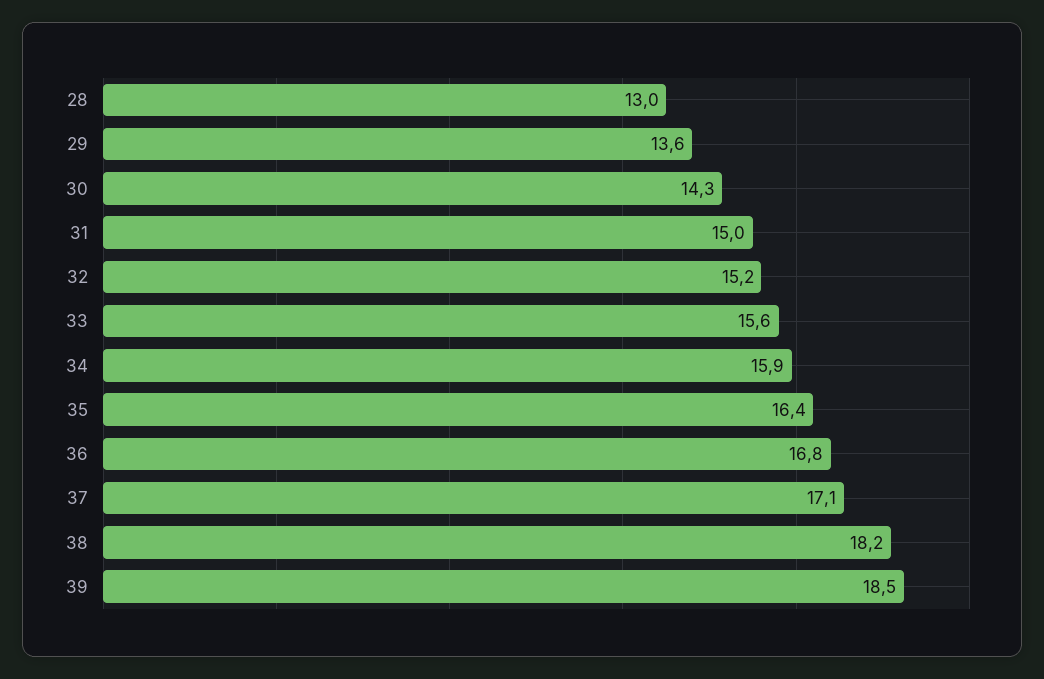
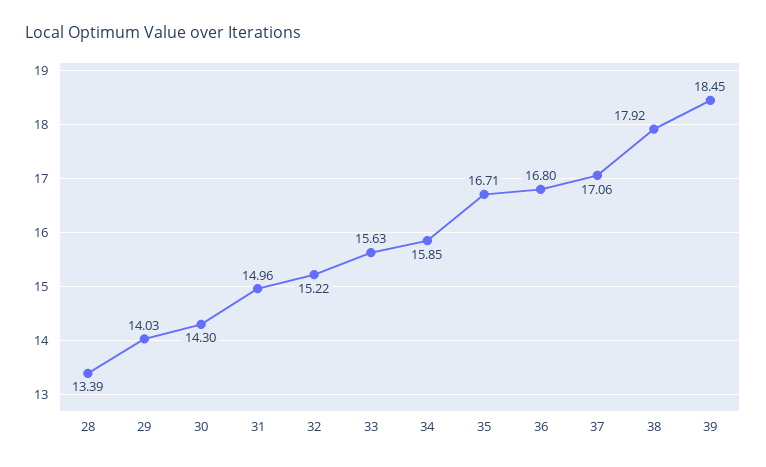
28: 13 -> 13.39
29: 13.6 -> 14.03
35: 16.4 -> 16.71
38: 18.2 -> 17.92

